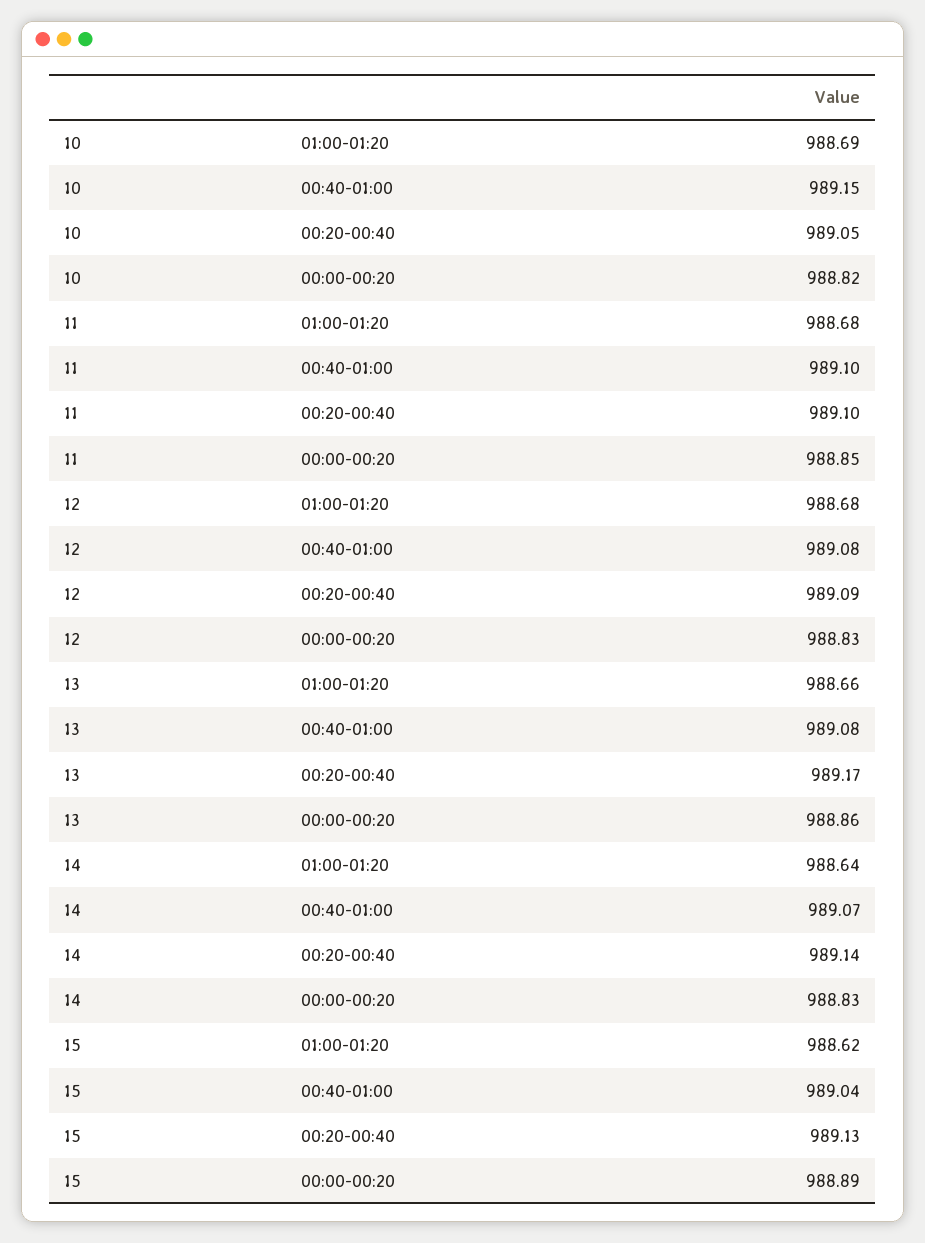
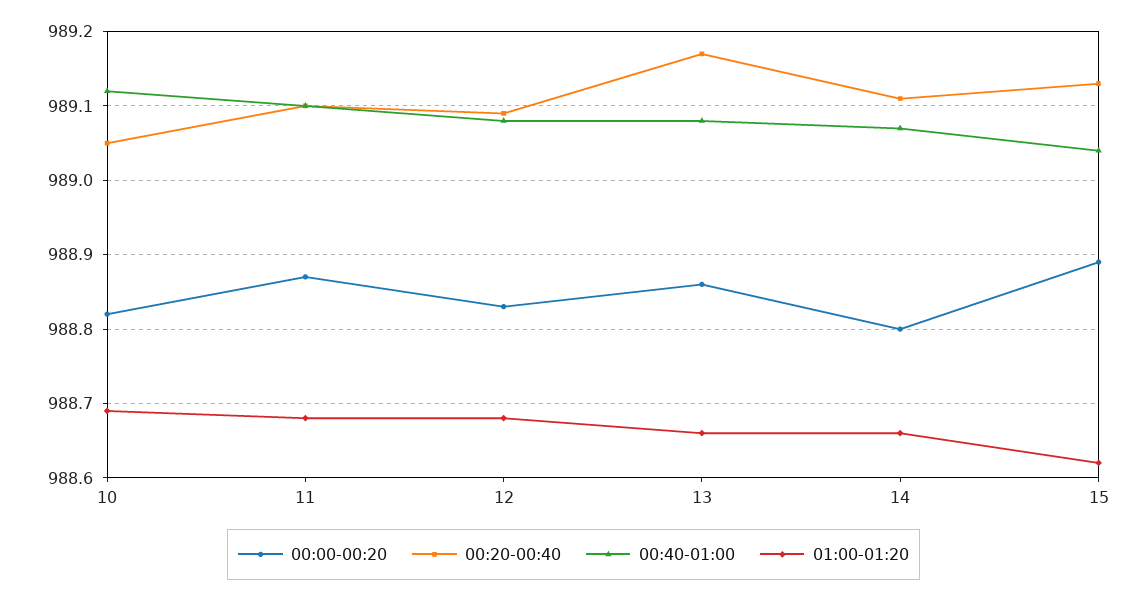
00:40-01:00, 10: 989.15 -> 989.12
00:00-00:20, 11: 988.85 -> 988.87
01:00-01:20, 14: 988.64 -> 988.66
00:20-00:40, 14: 989.14 -> 989.11
00:00-00:20, 14: 988.83 -> 988.8

